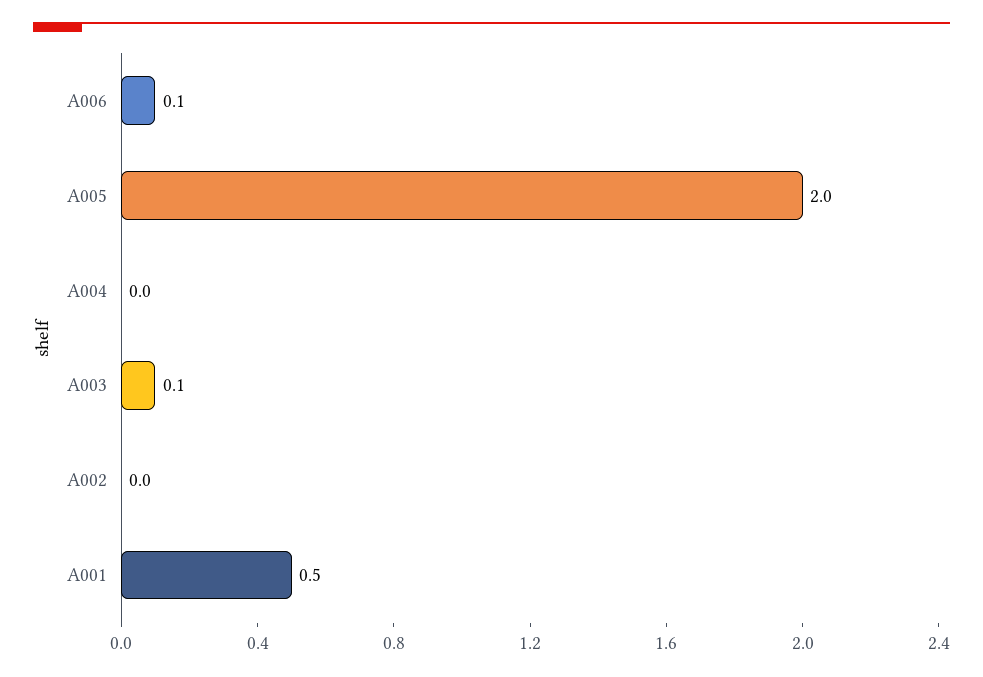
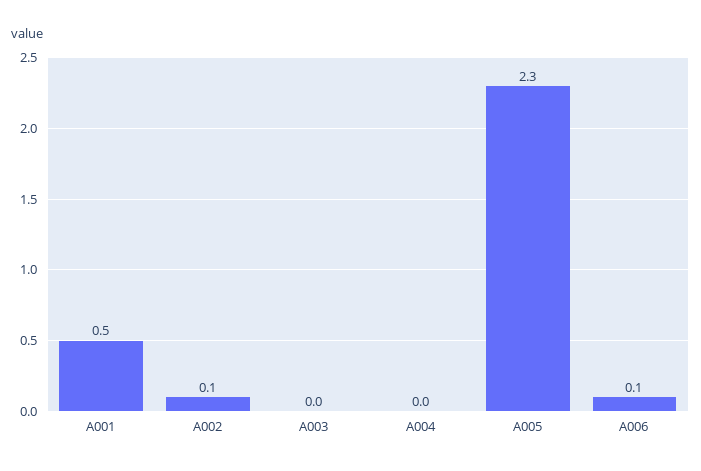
A005: 2 -> 2.3
A003: 0.1 -> 0
A002: 0 -> 0.1

